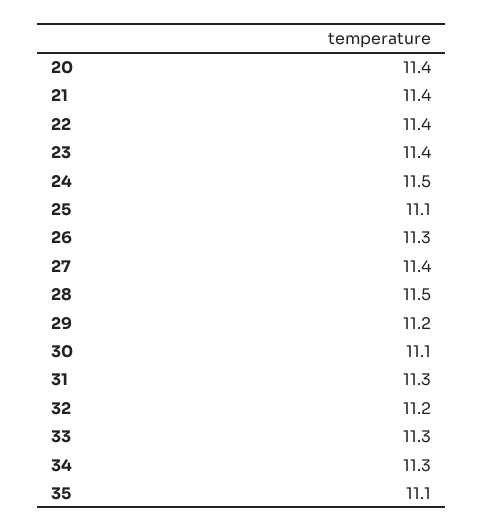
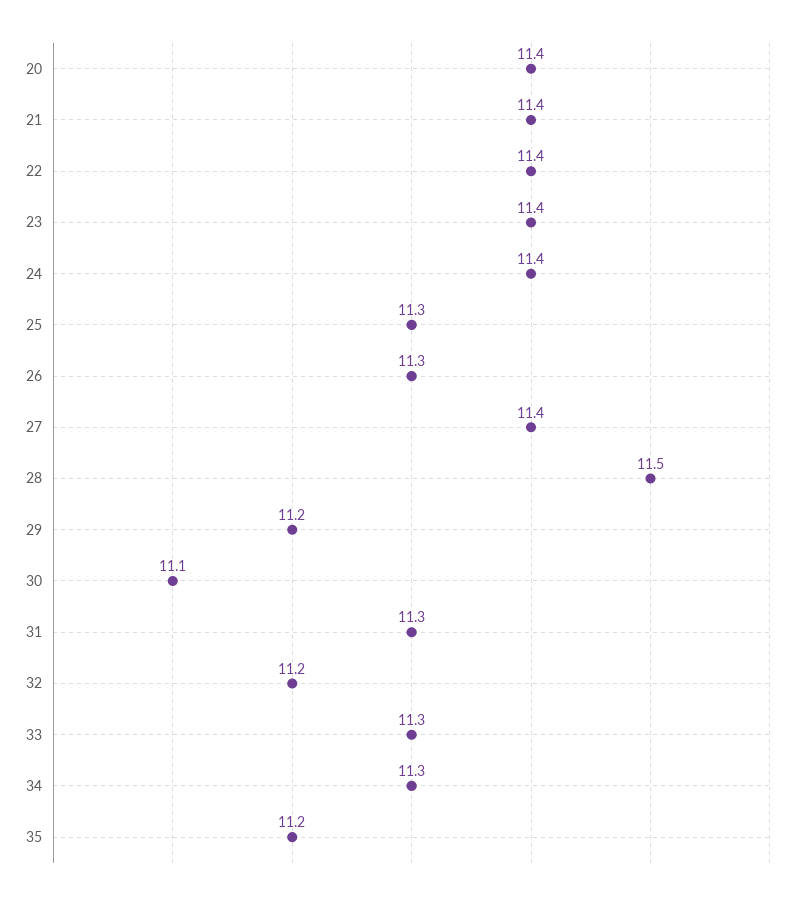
24: 11.5 -> 11.4
25: 11.1 -> 11.3
35: 11.1 -> 11.2

